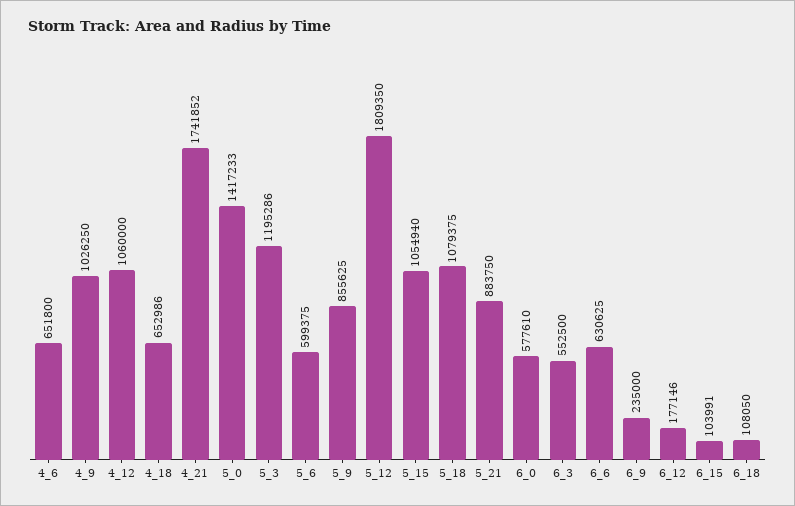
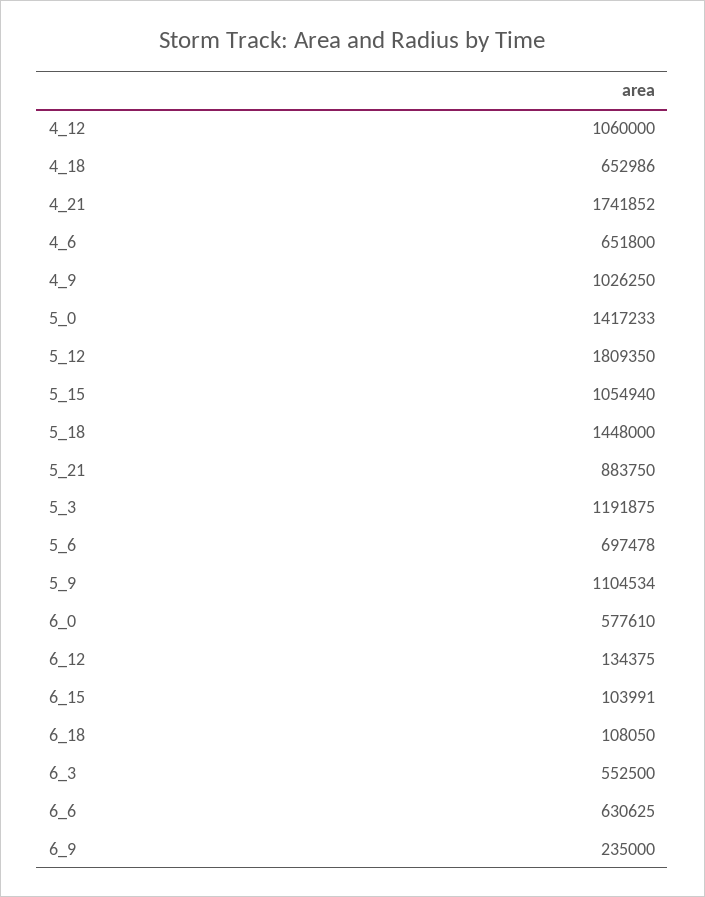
5_3: 1195286 -> 1191875
5_6: 599375 -> 697478
5_9: 855625 -> 1104534
5_18: 1079375 -> 1448000
6_12: 177146 -> 134375

